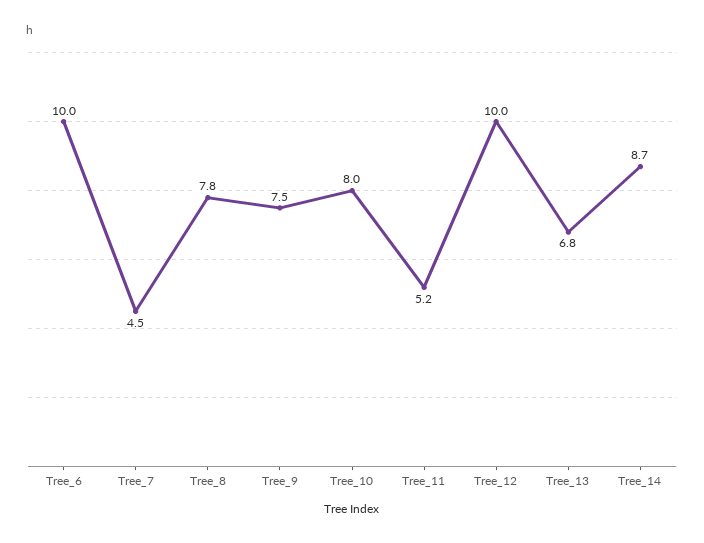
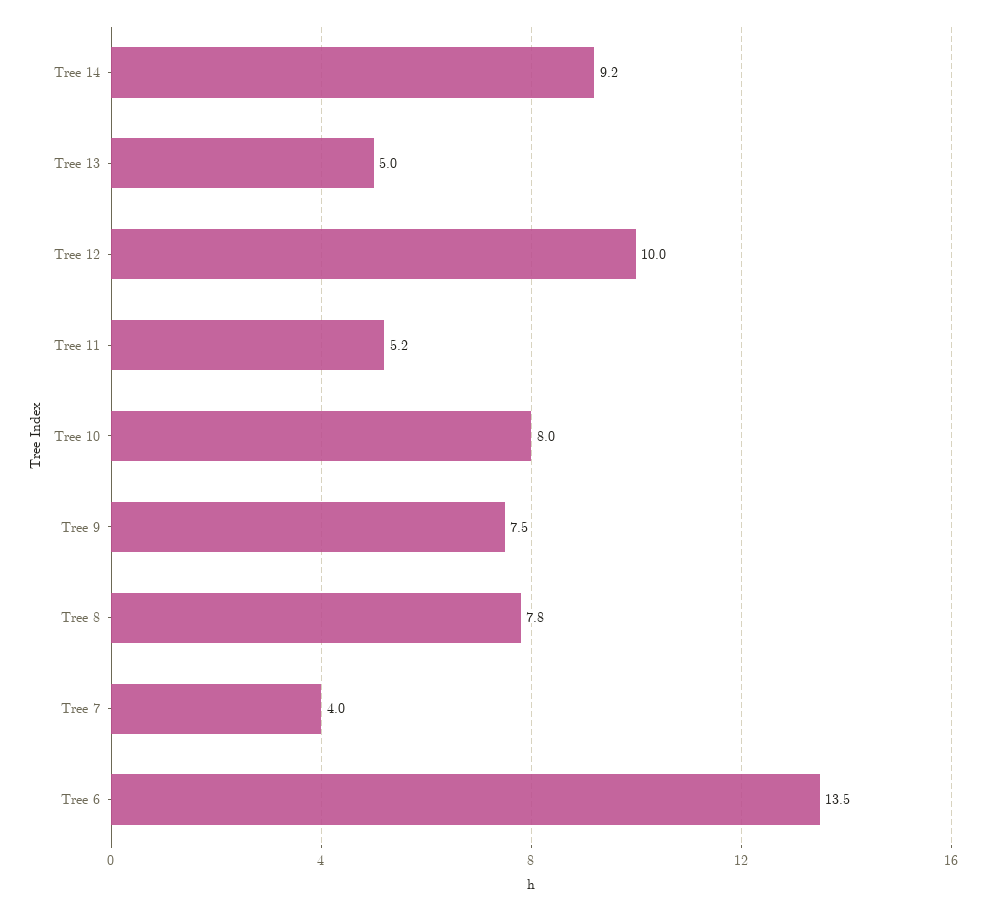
Tree_6: 10 -> 13.5
Tree_7: 4.5 -> 4
Tree_13: 6.8 -> 5
Tree_14: 8.7 -> 9.2

